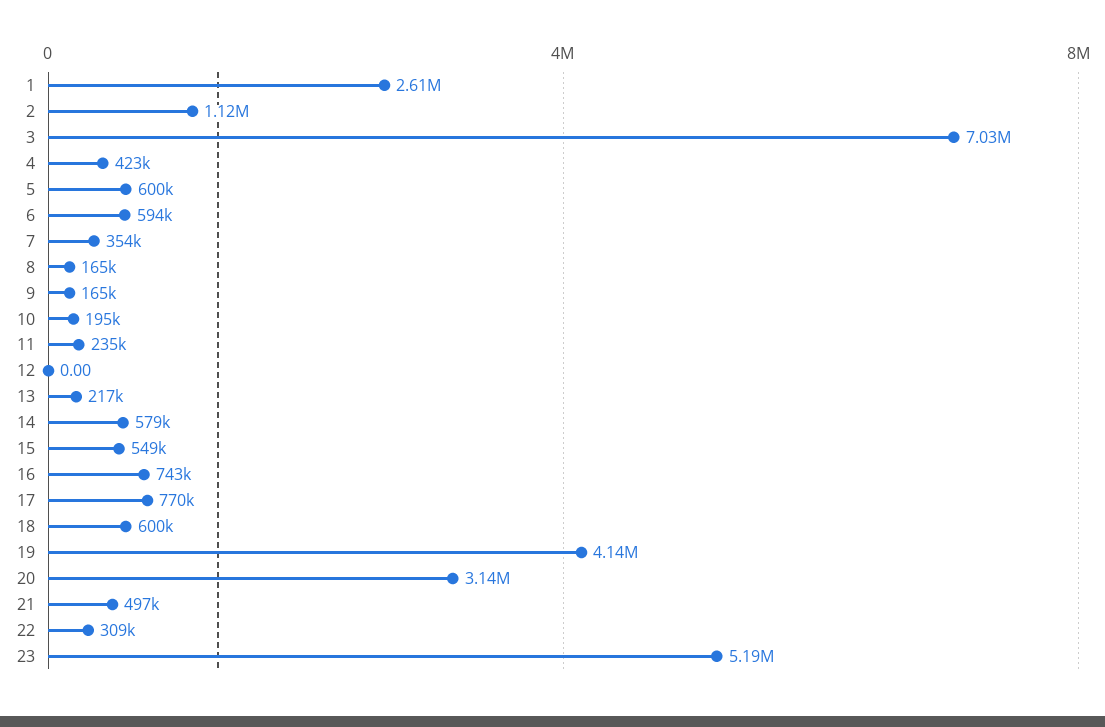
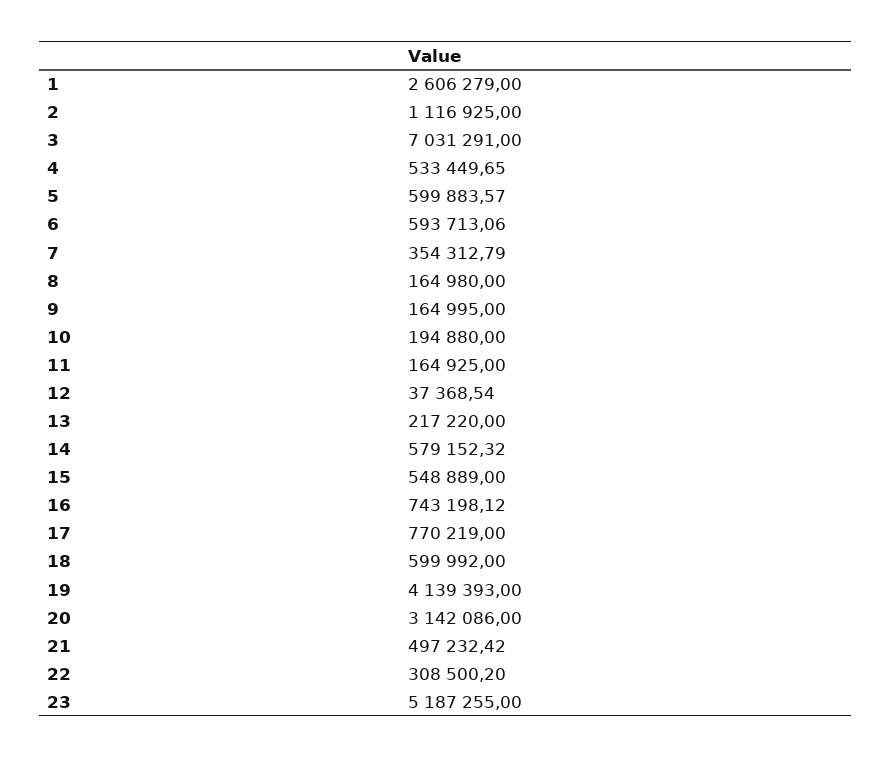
4: 423000 -> 533449.65
11: 235000 -> 164925
12: 0 -> 37368.54

